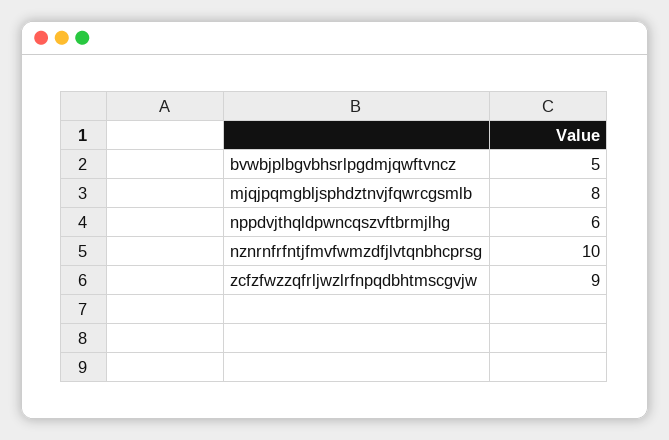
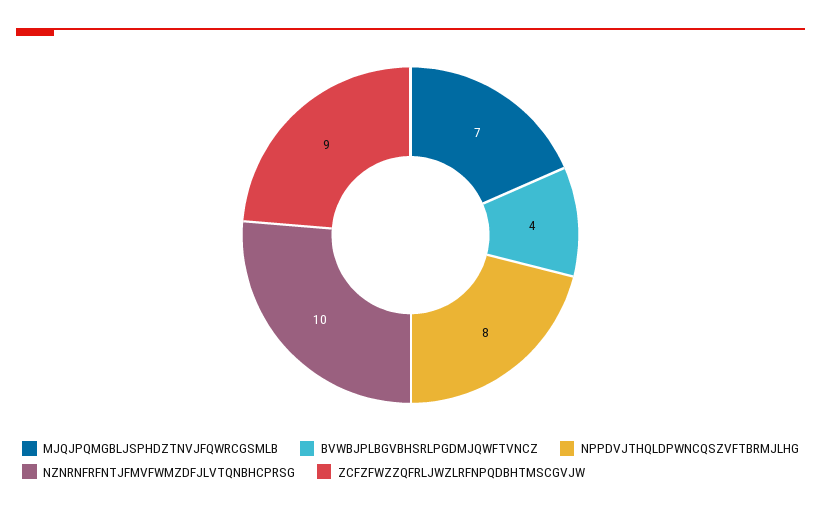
bvwbjplbgvbhsrlpgdmjqwftvncz: 5 -> 4
mjqjpqmgbljsphdztnvjfqwrcgsmlb: 8 -> 7
nppdvjthqldpwncqszvftbrmjlhg: 6 -> 8

